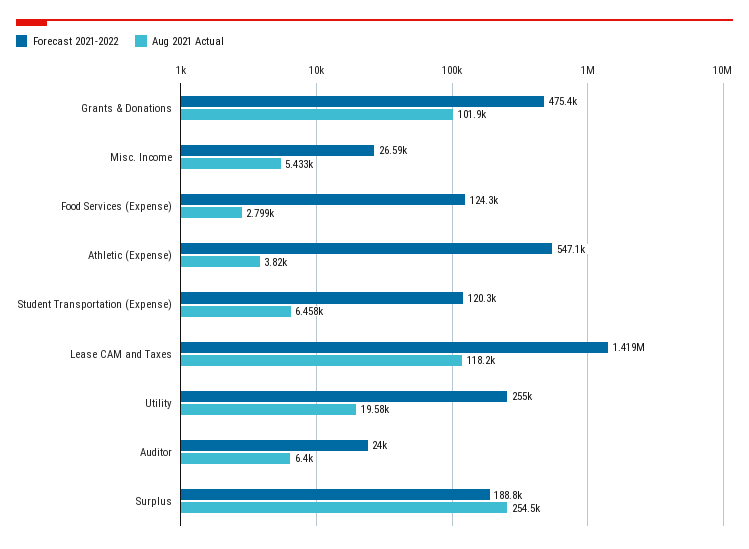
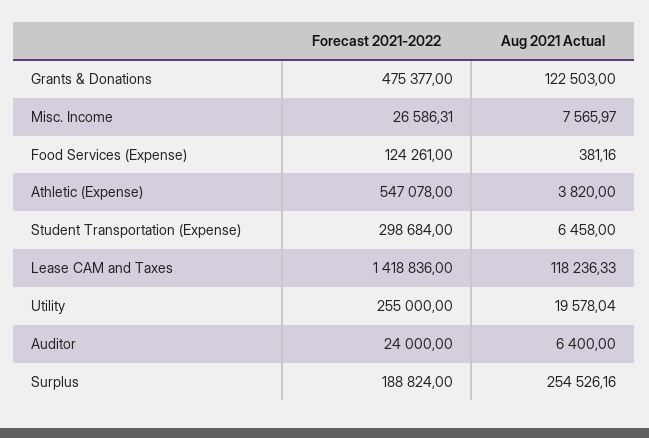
Aug 2021 Actual, Grants & Donations: 101900 -> 122503
Aug 2021 Actual, Misc. Income: 5433 -> 7565.97
Aug 2021 Actual, Food Services (Expense): 2799 -> 381.16
Forecast 2021-2022, Student Transportation (Expense): 120300 -> 298684

